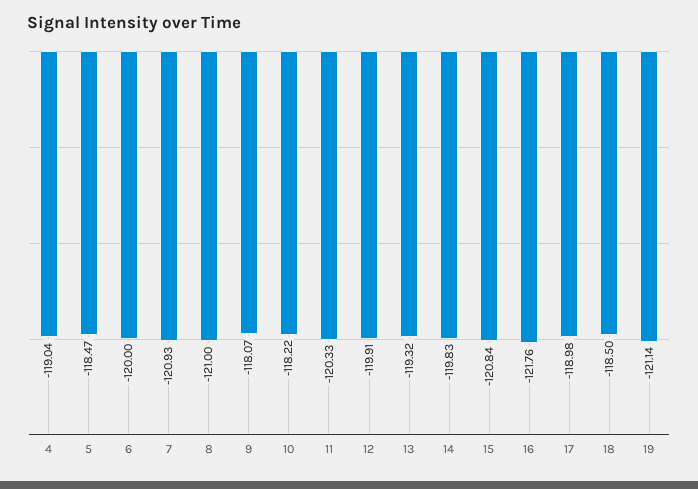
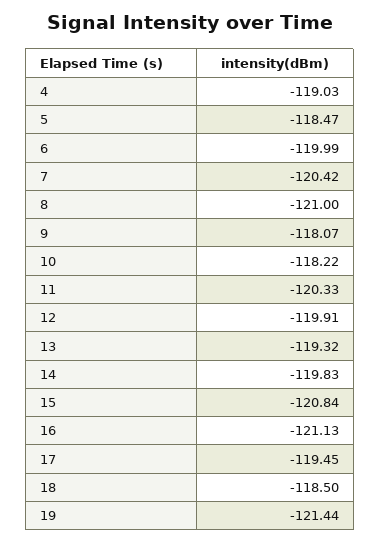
4: -119.04 -> -119.03
6: -120 -> -119.99
7: -120.93 -> -120.42
16: -121.76 -> -121.13
17: -118.98 -> -119.45
19: -121.14 -> -121.44

